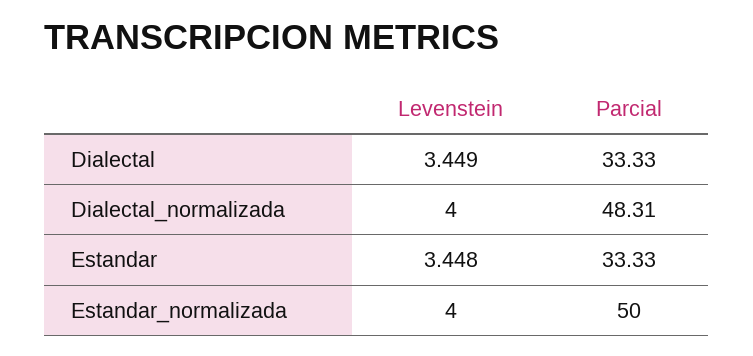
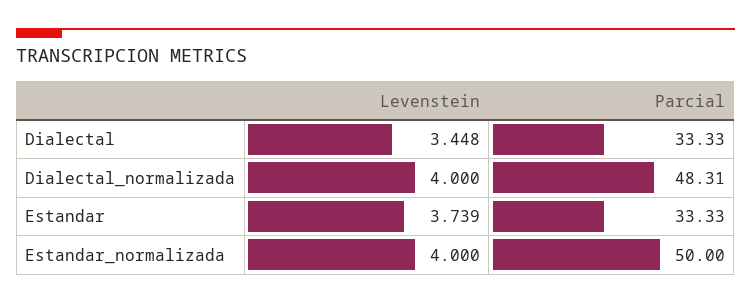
Levenstein, Dialectal: 3.449 -> 3.448
Levenstein, Estandar: 3.448 -> 3.739

